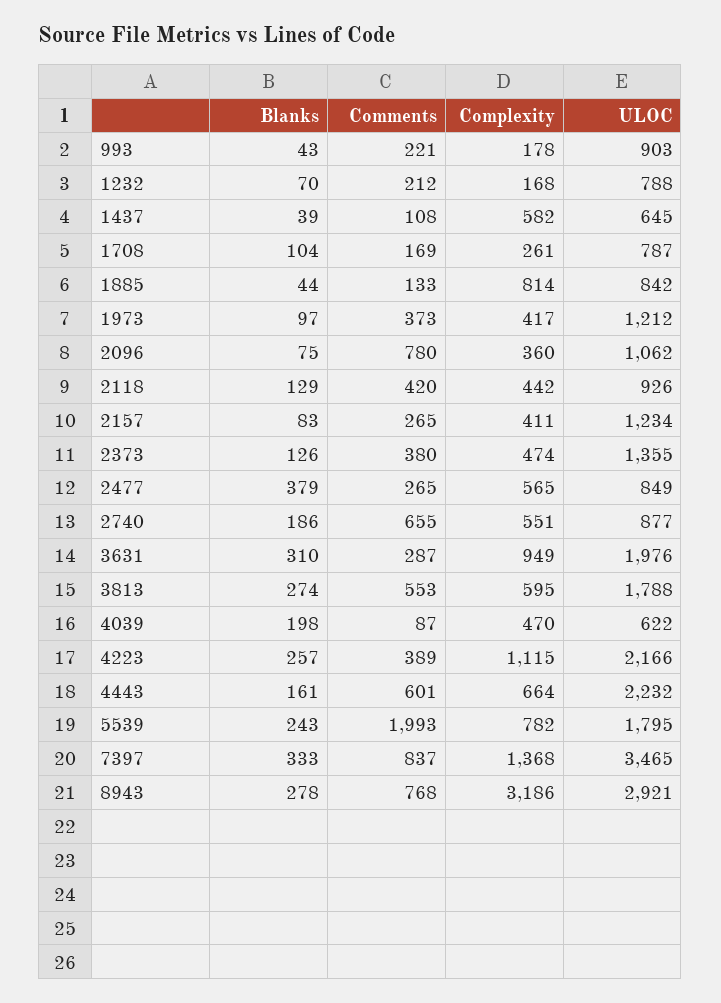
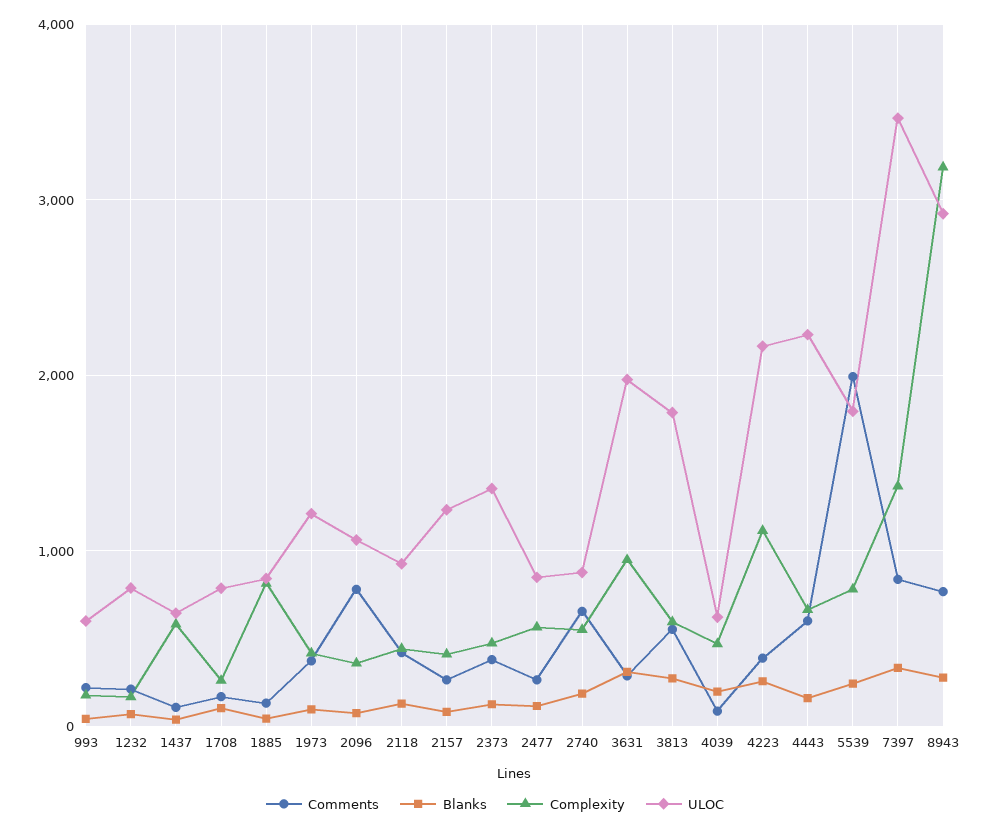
ULOC, 993: 903 -> 600
Blanks, 2477: 379 -> 100

